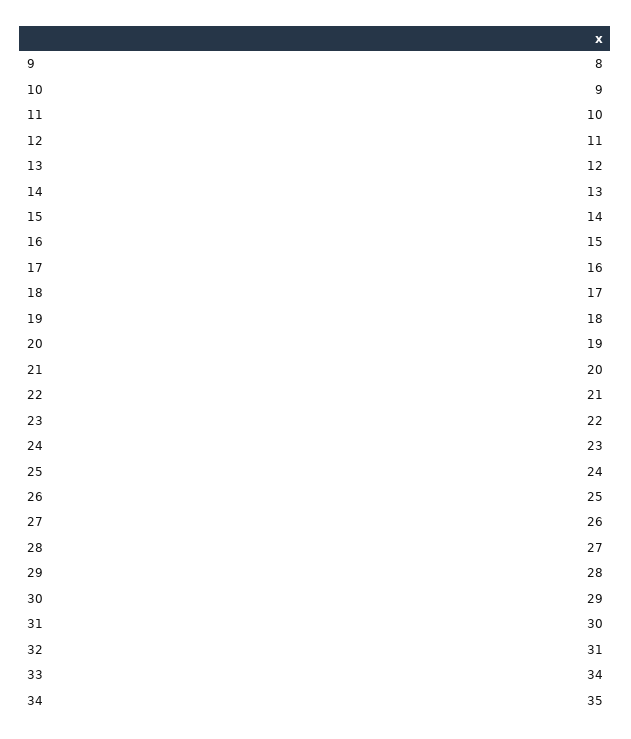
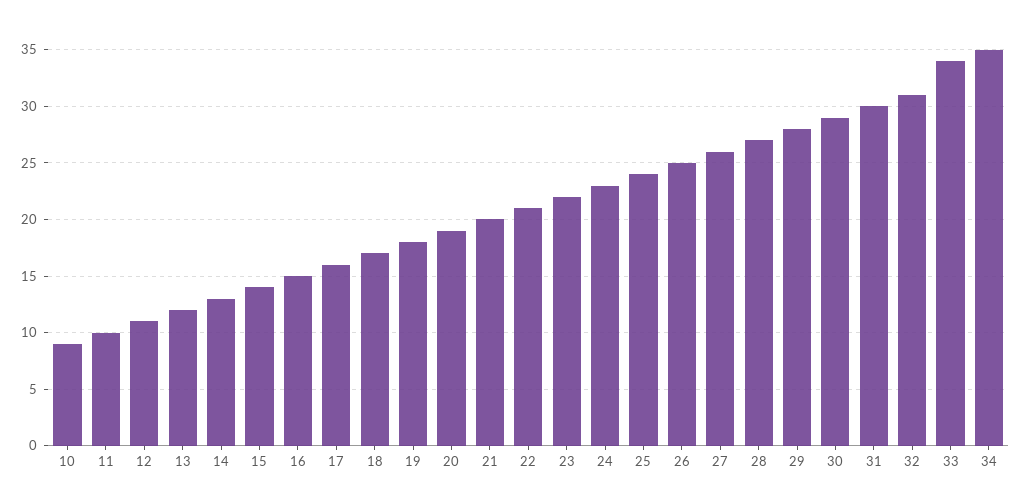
9: 8 -> none

